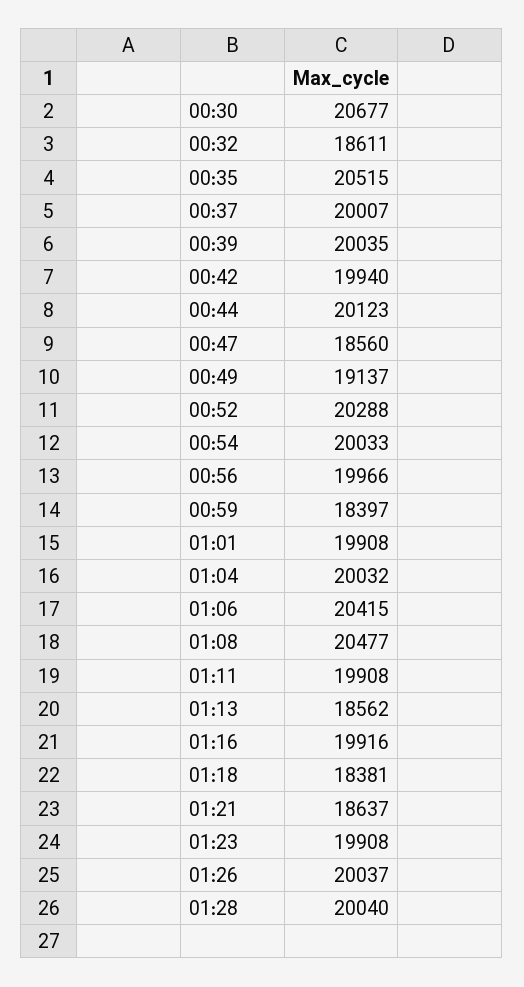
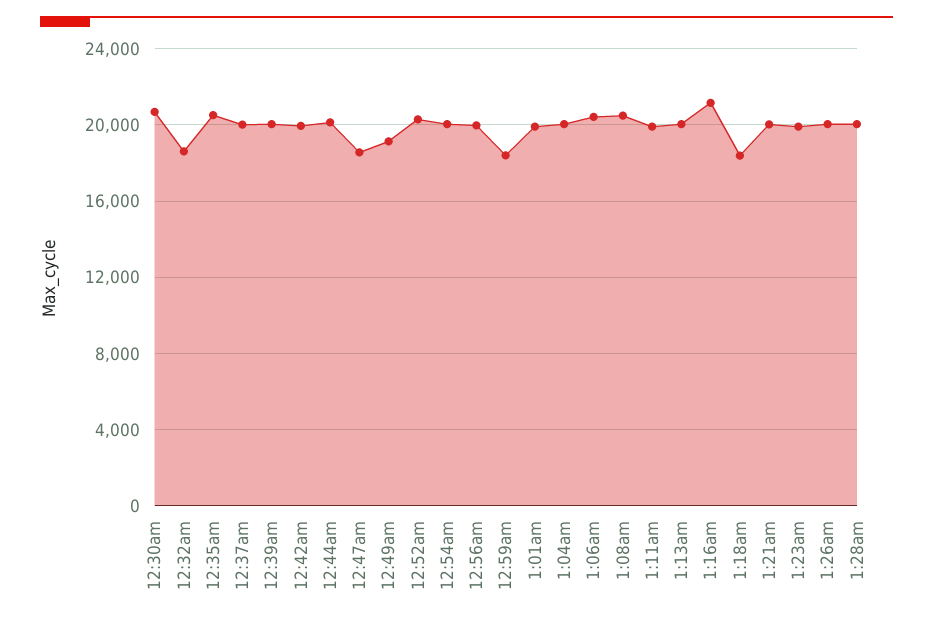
01:13: 18562 -> 20000
01:16: 19916 -> 21000
01:21: 18637 -> 20000

